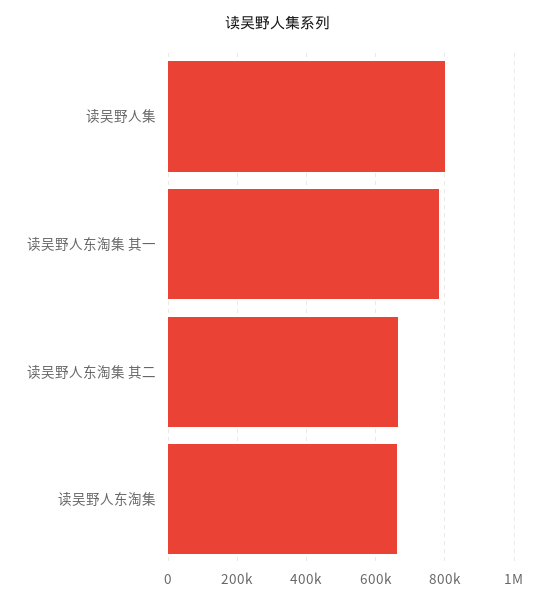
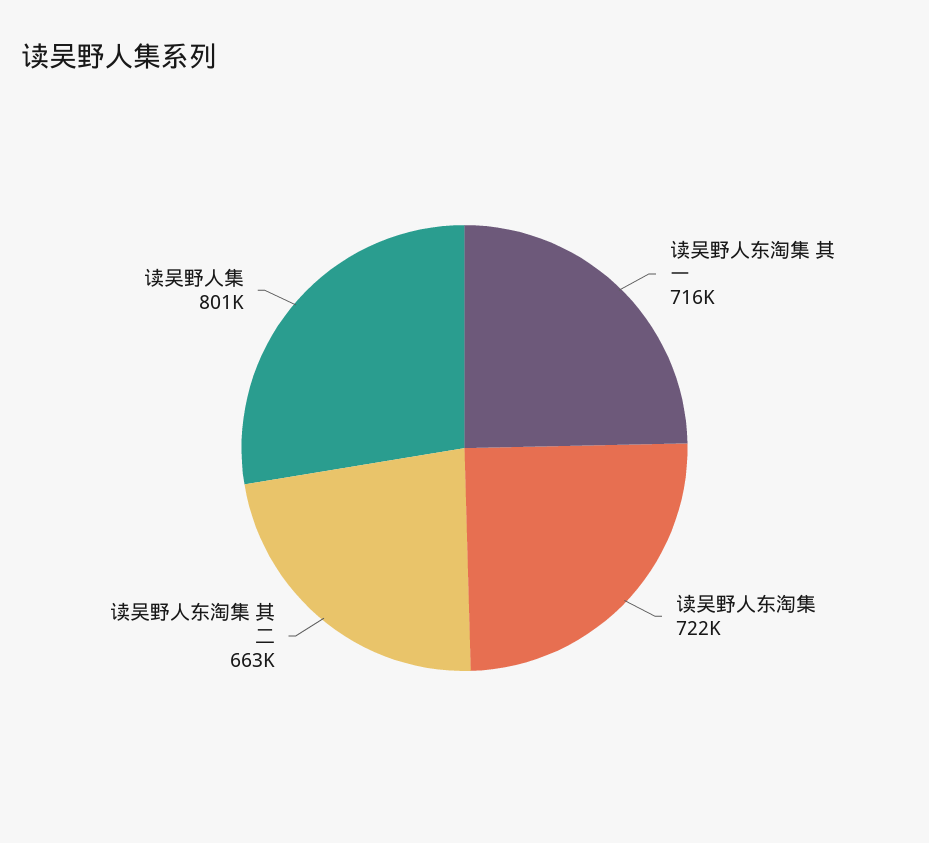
读吴野人东淘集 其一: 780000 -> 716000
读吴野人东淘集: 660000 -> 722000

